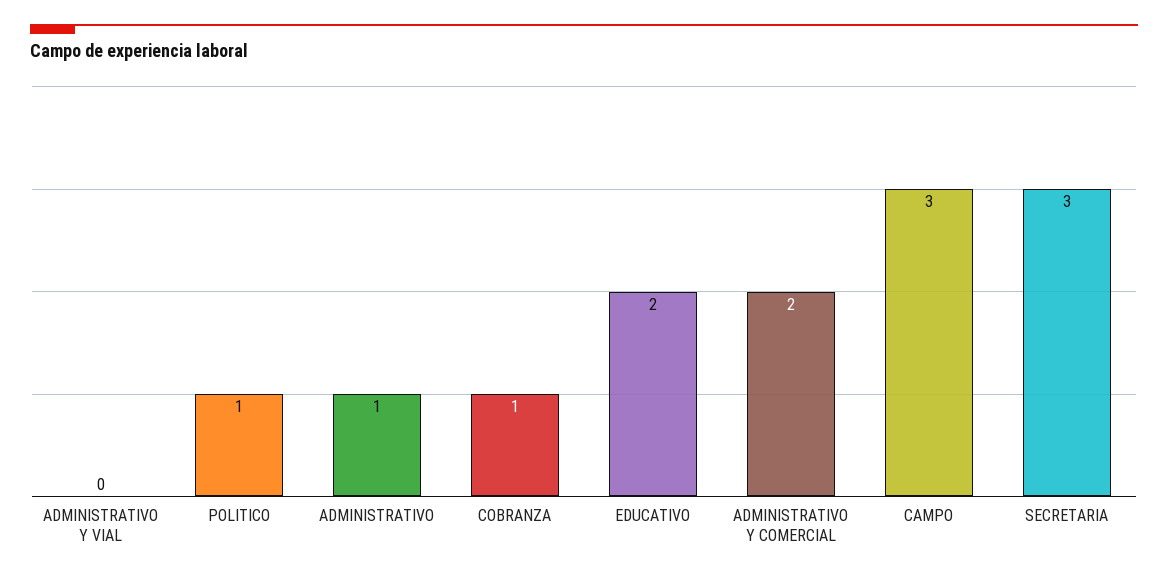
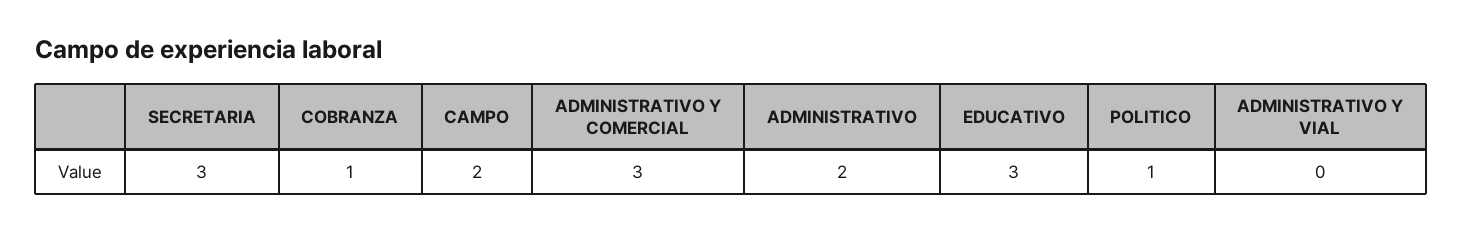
ADMINISTRATIVO: 1 -> 2
EDUCATIVO: 2 -> 3
ADMINISTRATIVO Y COMERCIAL: 2 -> 3
CAMPO: 3 -> 2

